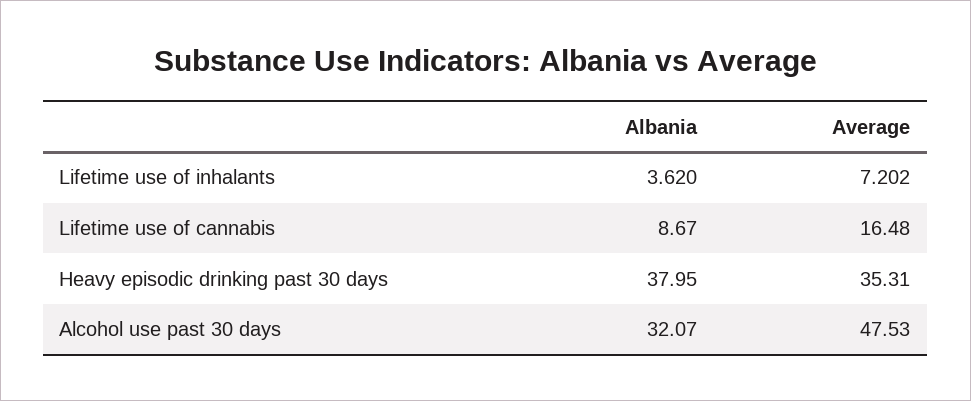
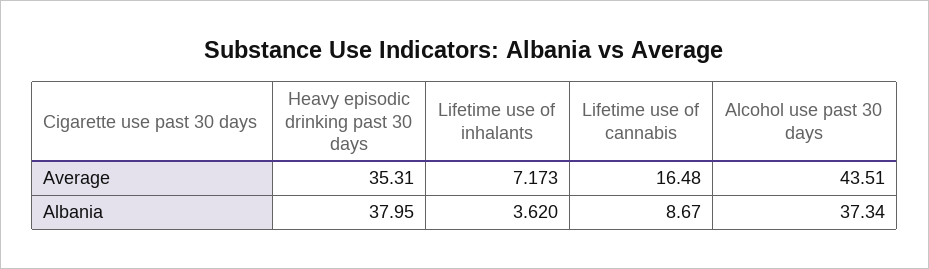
Average, Lifetime use of inhalants: 7.202 -> 7.173
Albania, Alcohol use past 30 days: 32.07 -> 37.34
Average, Alcohol use past 30 days: 47.53 -> 43.51

